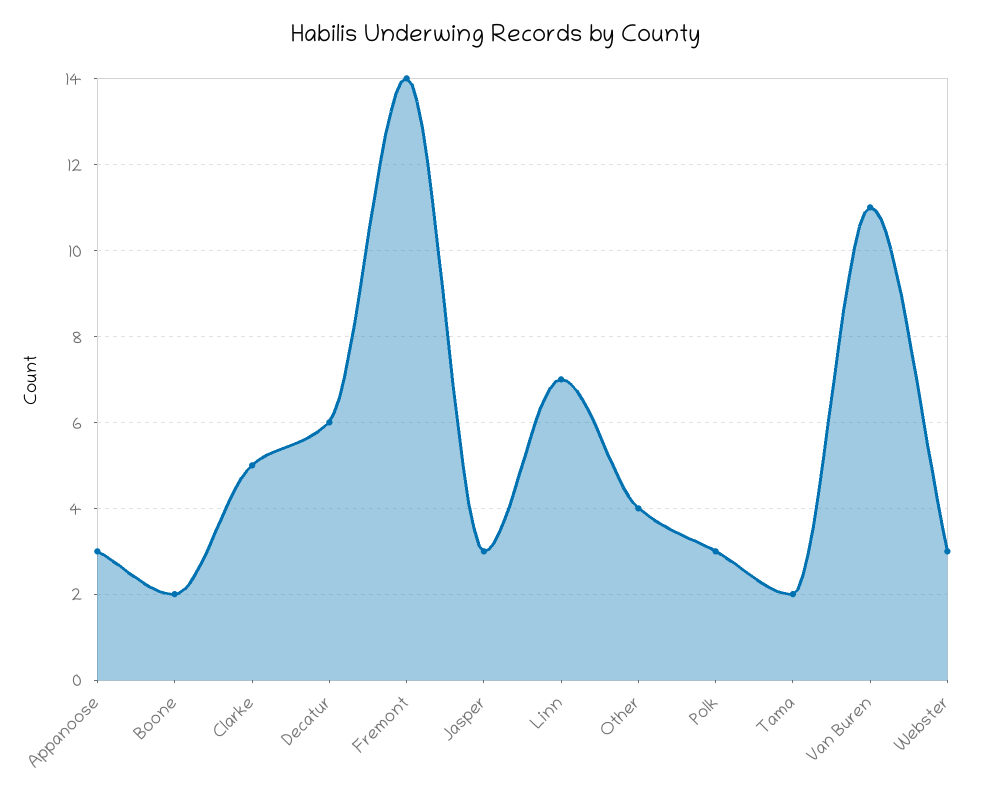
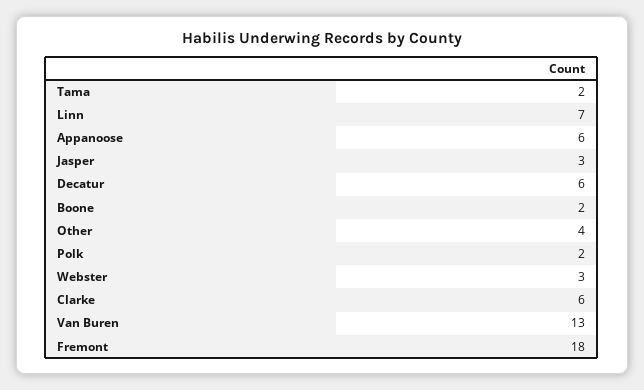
Appanoose: 3 -> 6
Clarke: 5 -> 6
Fremont: 14 -> 18
Polk: 3 -> 2
Van Buren: 11 -> 13

